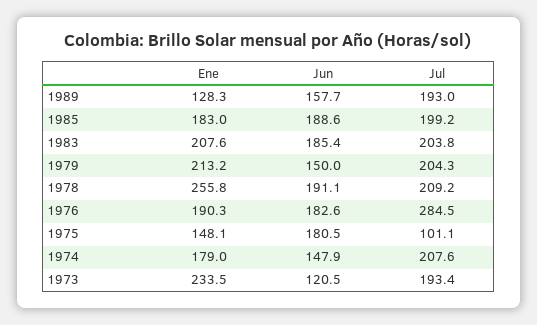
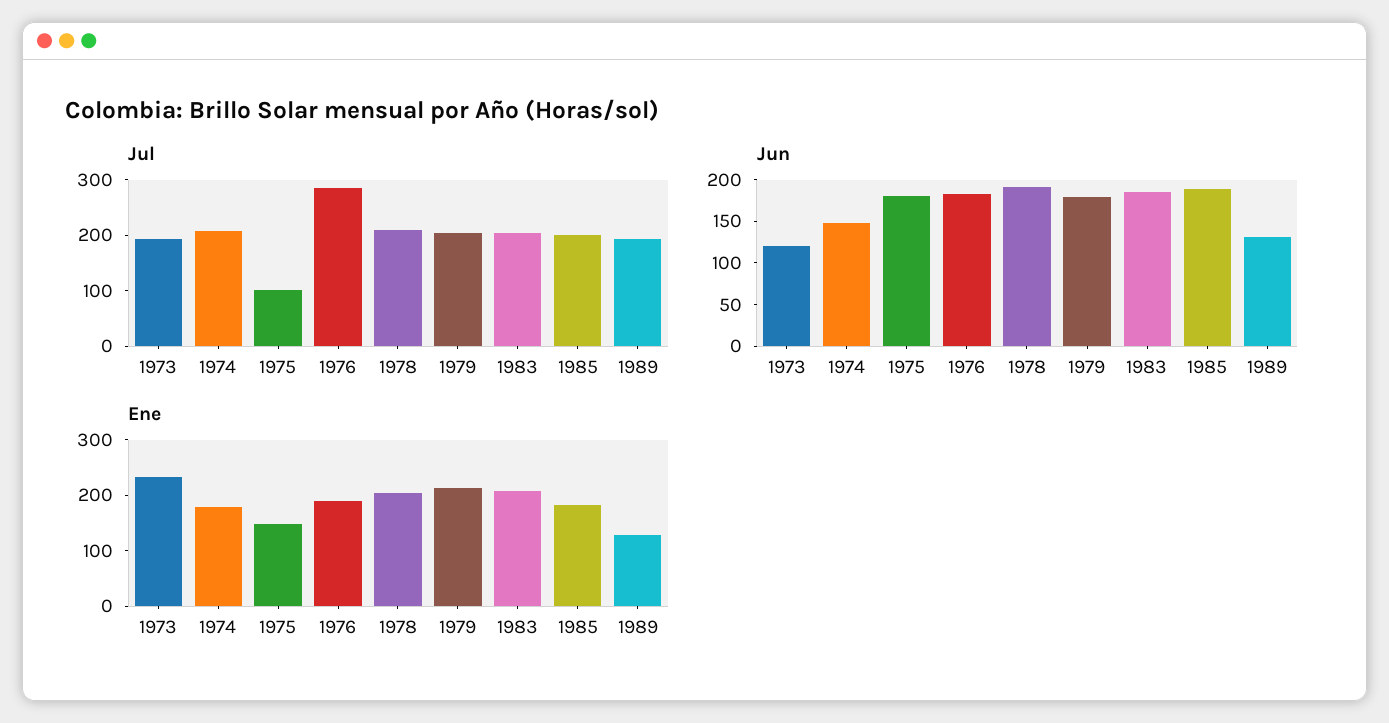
Jun, 1989: 157.7 -> 130
Jun, 1979: 150 -> 180
Ene, 1978: 255.8 -> 200

